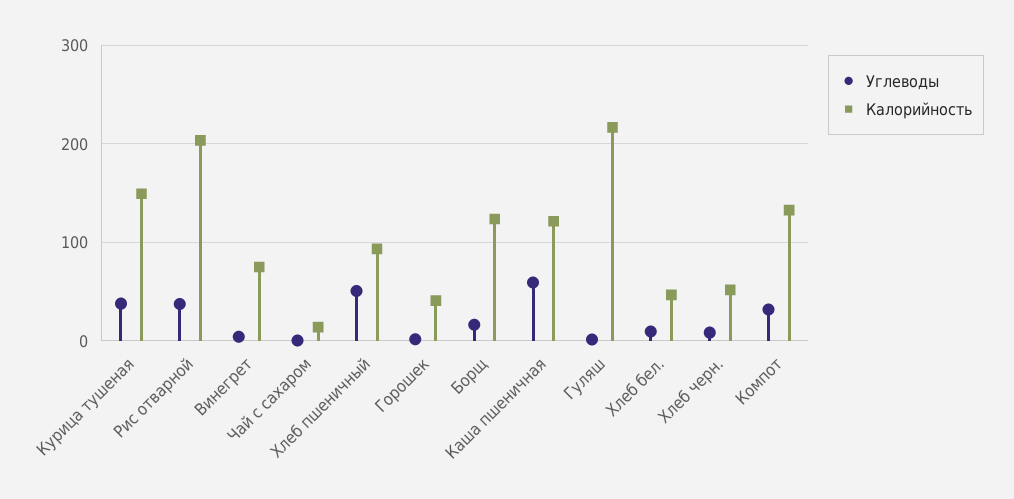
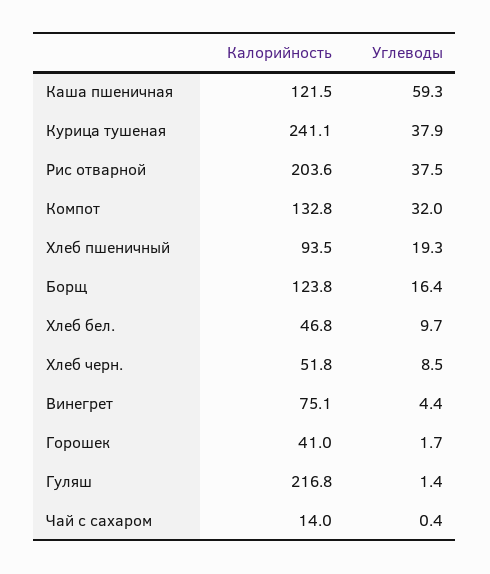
Калорийность, Курица тушеная: 150 -> 241.1
Углеводы, Хлеб пшеничный: 50 -> 19.3

